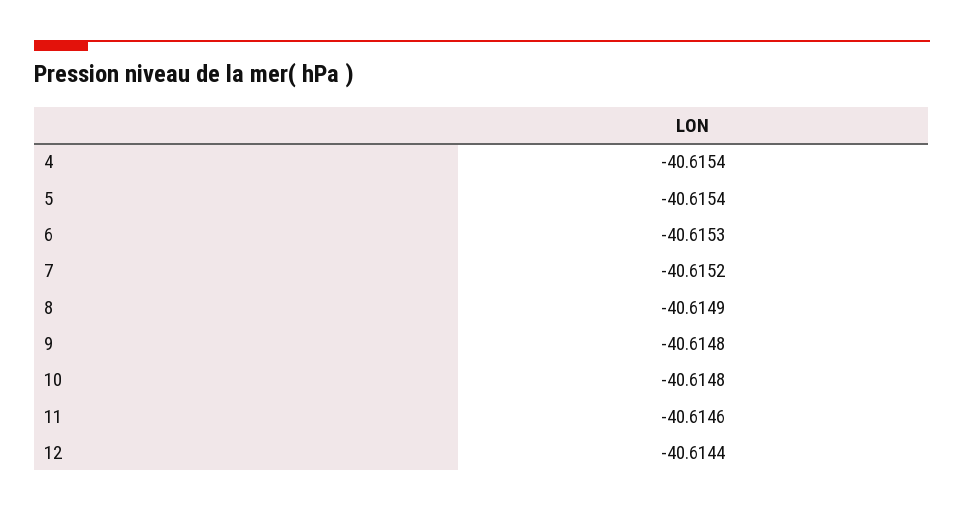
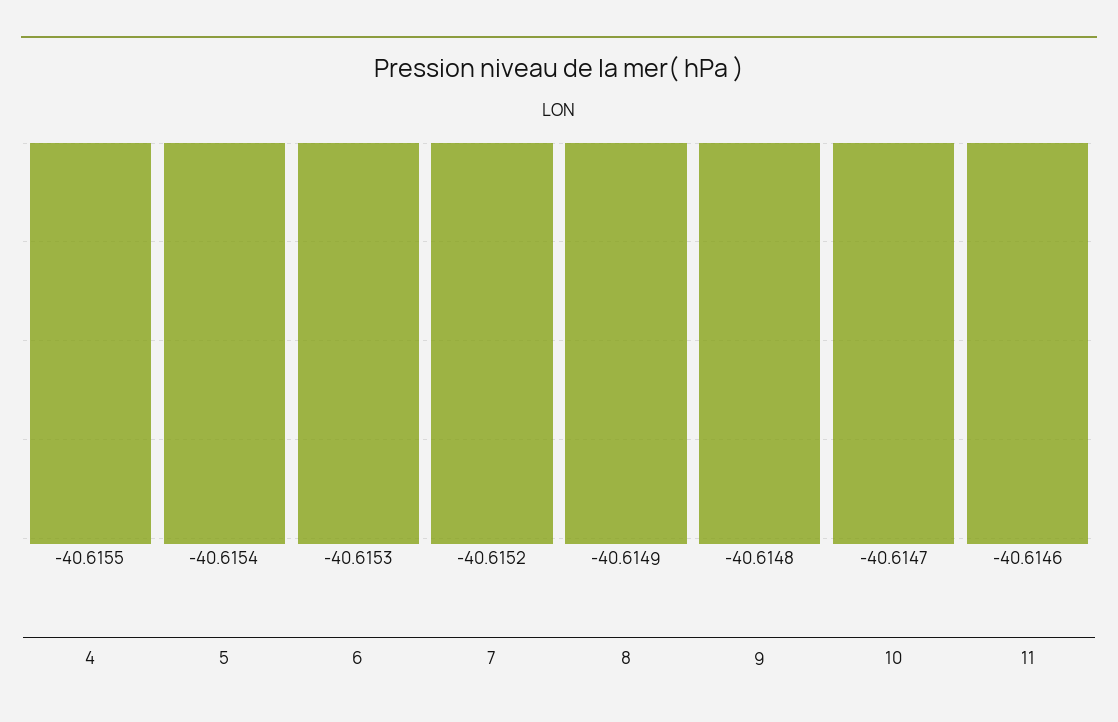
4: -40.6154 -> -40.6155
10: -40.6148 -> -40.6147
12: -40.6144 -> none

